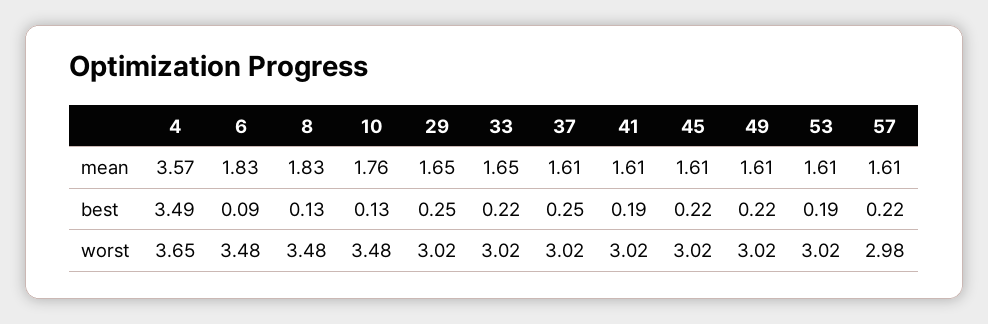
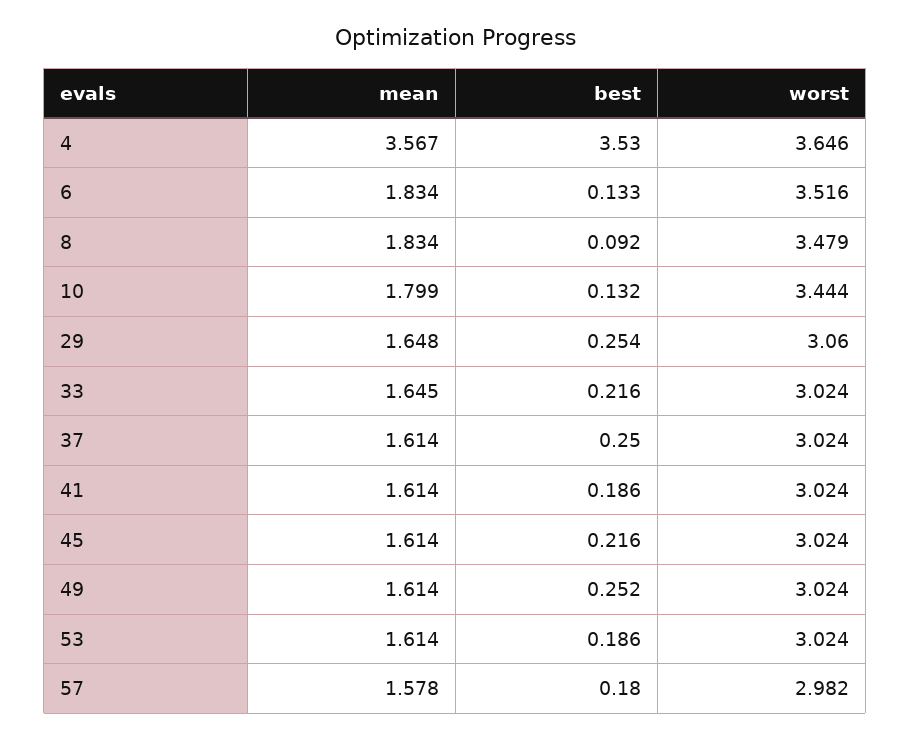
10, mean: 1.76 -> 1.799
57, mean: 1.61 -> 1.578
4, best: 3.49 -> 3.53
6, best: 0.09 -> 0.133
8, best: 0.13 -> 0.092
49, best: 0.22 -> 0.252
57, best: 0.22 -> 0.18
6, worst: 3.48 -> 3.516
10, worst: 3.48 -> 3.444
29, worst: 3.02 -> 3.06

